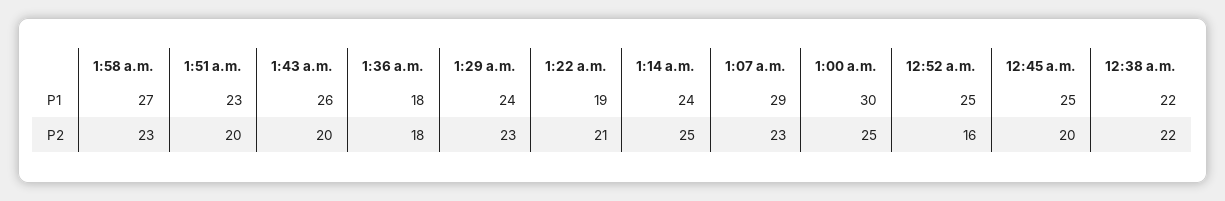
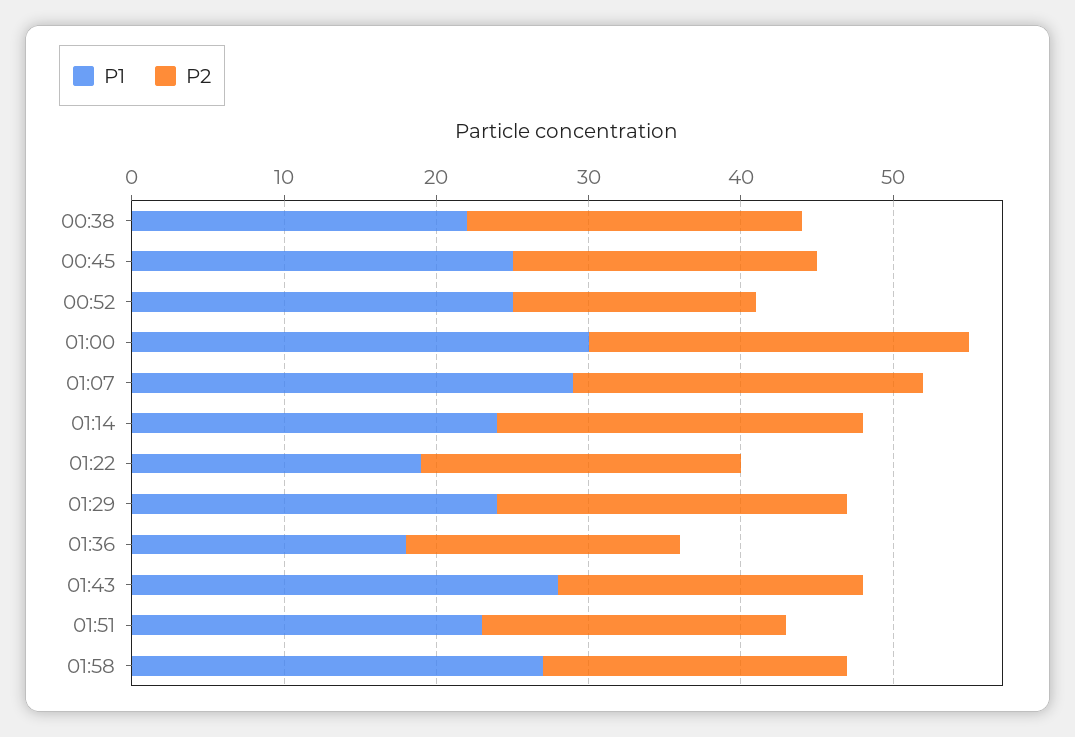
P1, 1:43 a.m.: 26 -> 28
P2, 1:58 a.m.: 23 -> 20
P2, 1:14 a.m.: 25 -> 24

